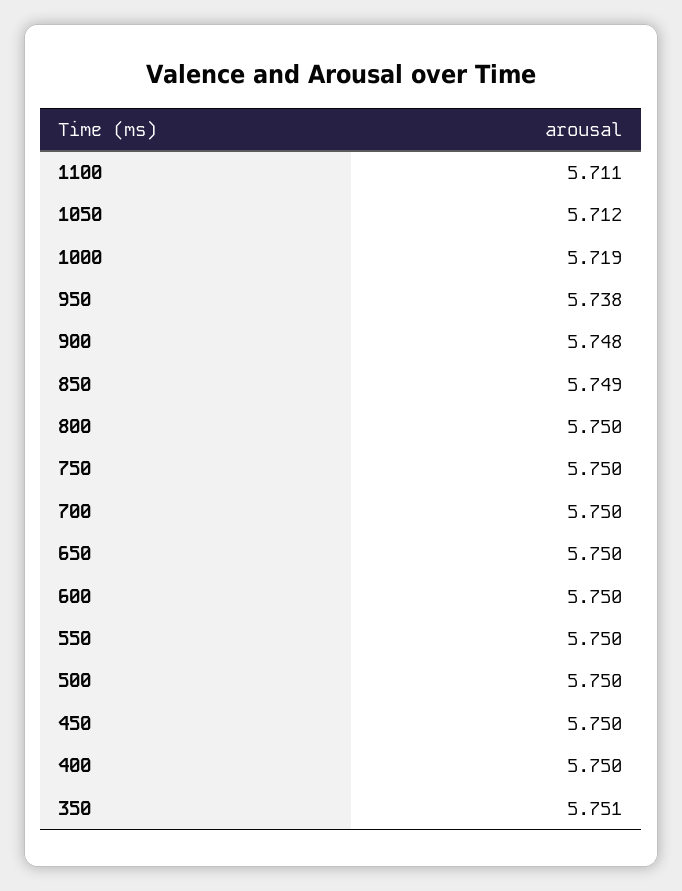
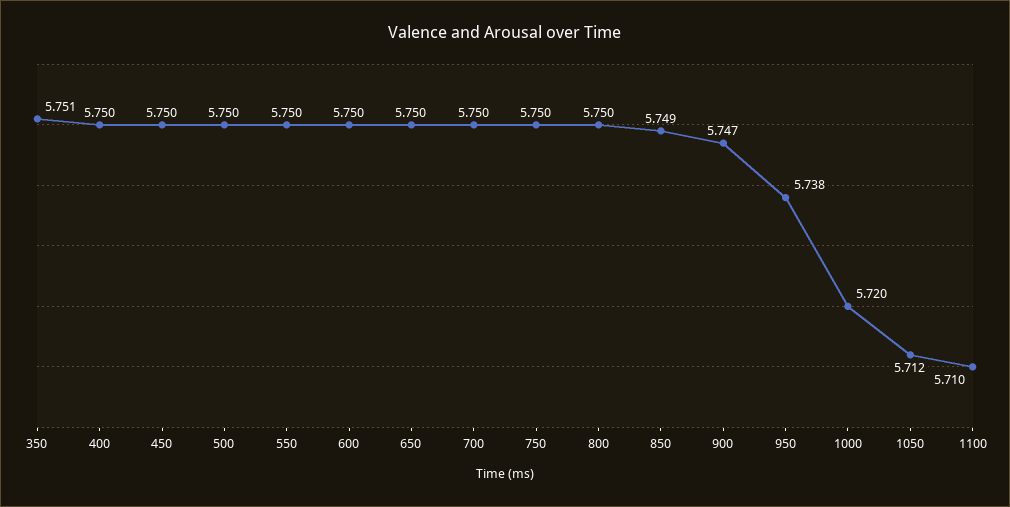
1100: 5.711 -> 5.71
1000: 5.719 -> 5.72
900: 5.748 -> 5.747

